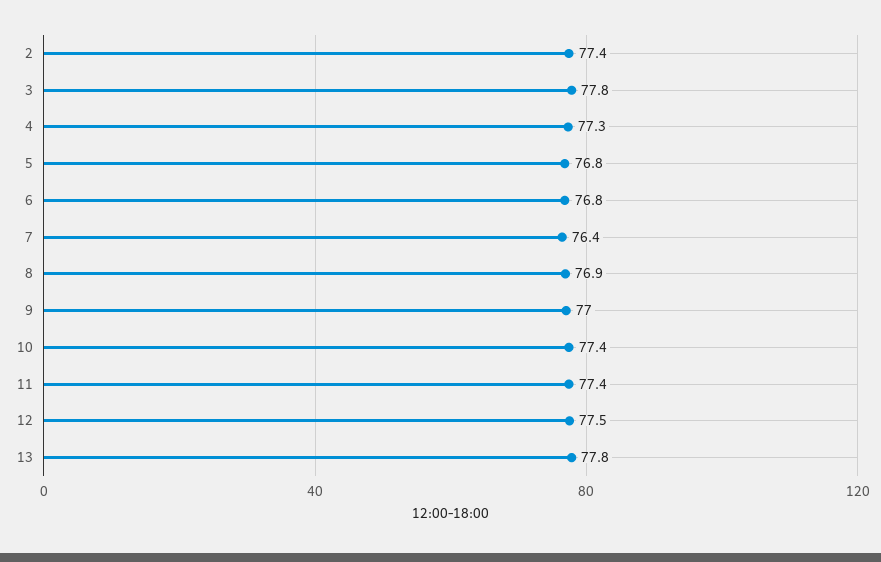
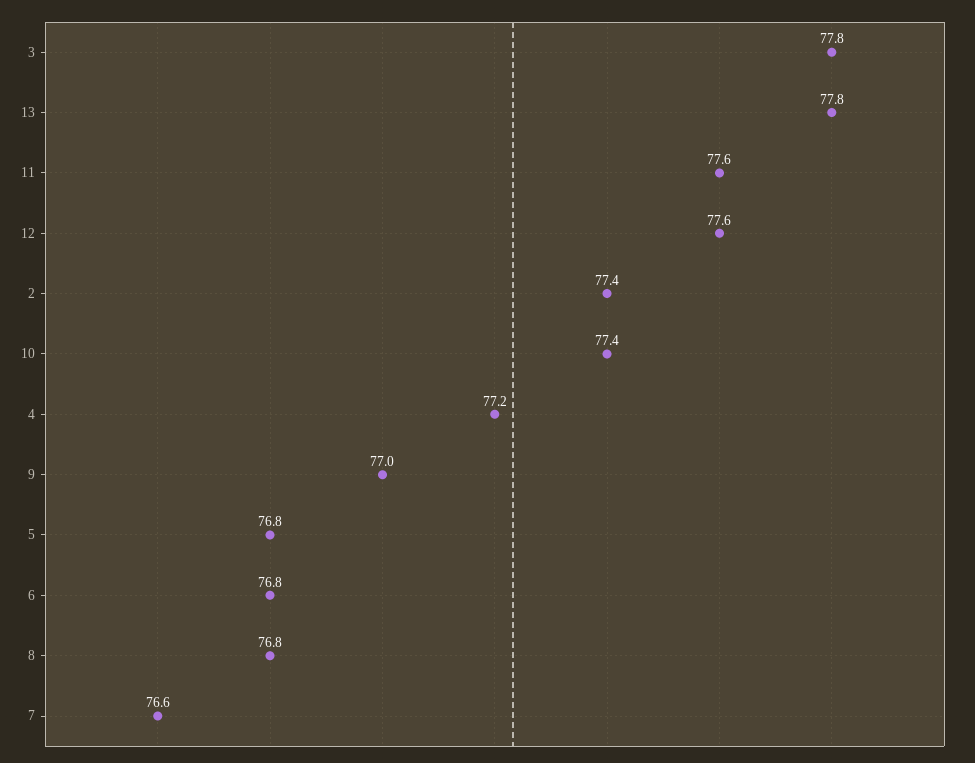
4: 77.3 -> 77.2
7: 76.4 -> 76.6
8: 76.9 -> 76.8
11: 77.4 -> 77.6
12: 77.5 -> 77.6

